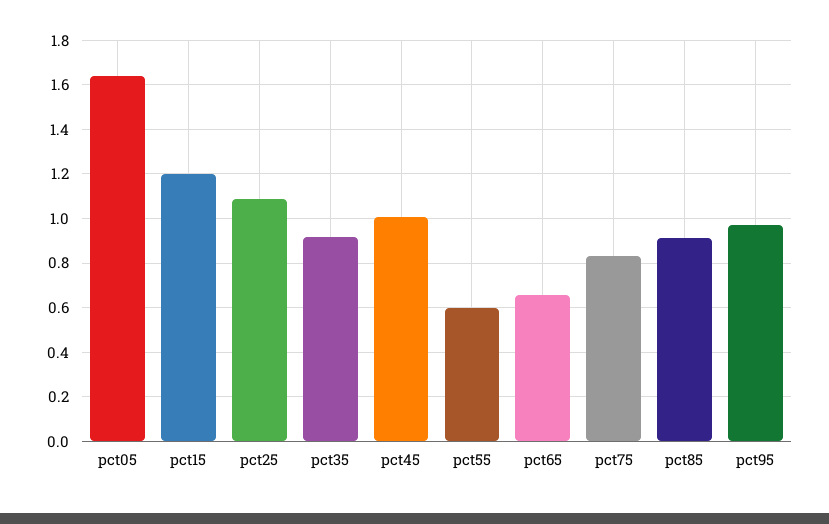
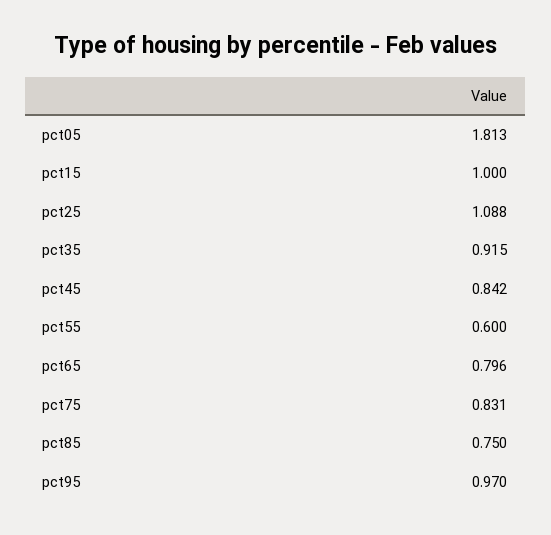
pct05: 1.65 -> 1.813
pct15: 1.2 -> 1
pct45: 1 -> 0.842
pct65: 0.65 -> 0.796
pct85: 0.9 -> 0.75

